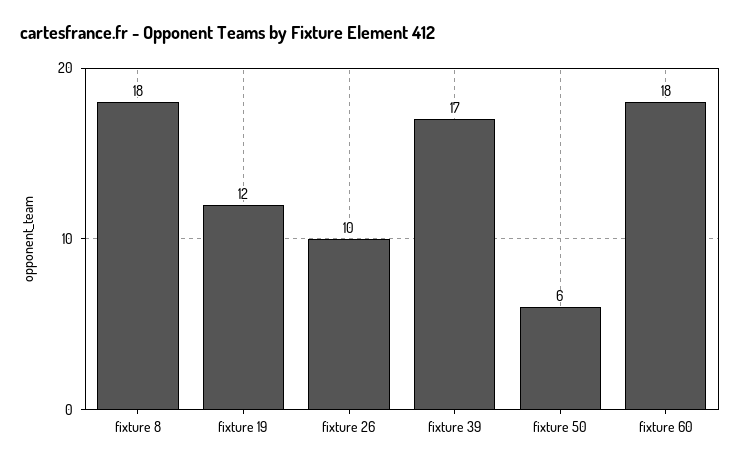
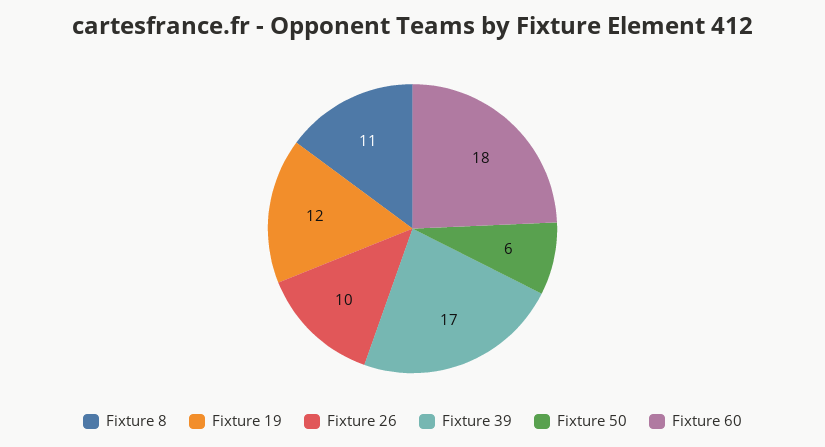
fixture 8: 18 -> 11

